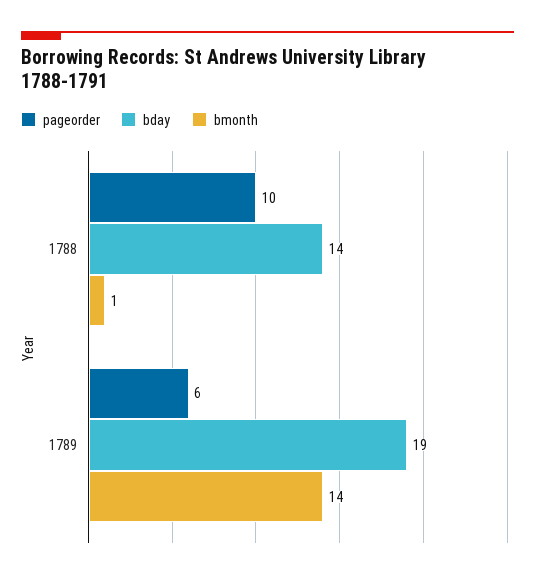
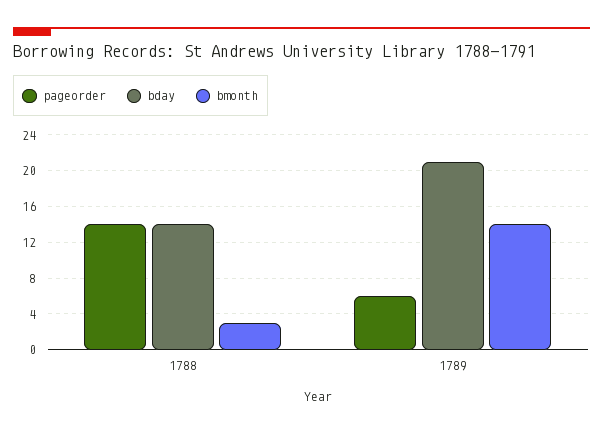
pageorder, 1788: 10 -> 14
bmonth, 1788: 1 -> 3
bday, 1789: 19 -> 21

